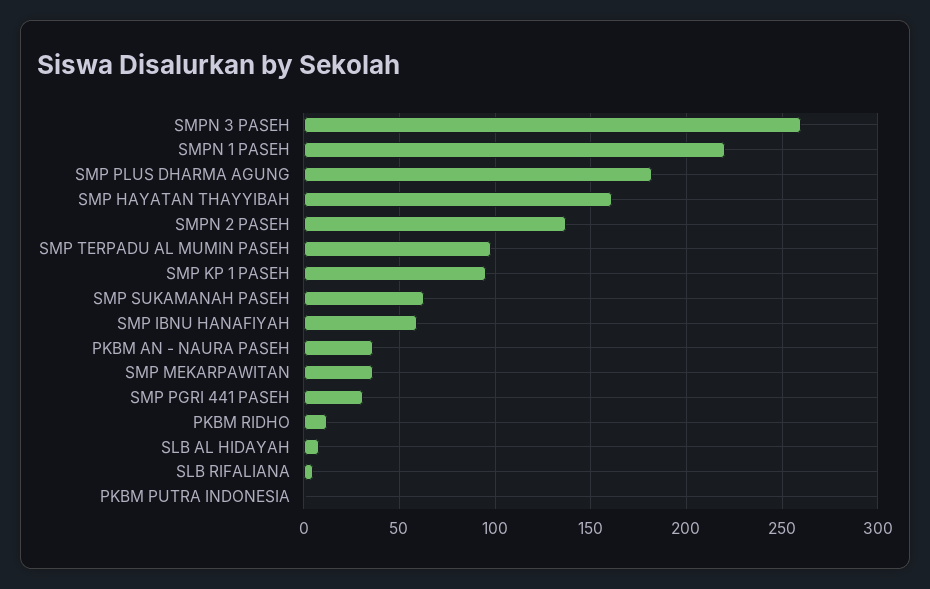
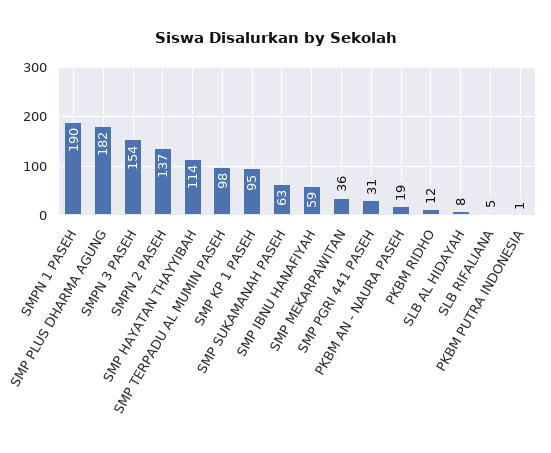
SMPN 3 PASEH: 260 -> 154
SMPN 1 PASEH: 220 -> 190
SMP HAYATAN THAYYIBAH: 160 -> 114
PKBM AN - NAURA PASEH: 35 -> 19

